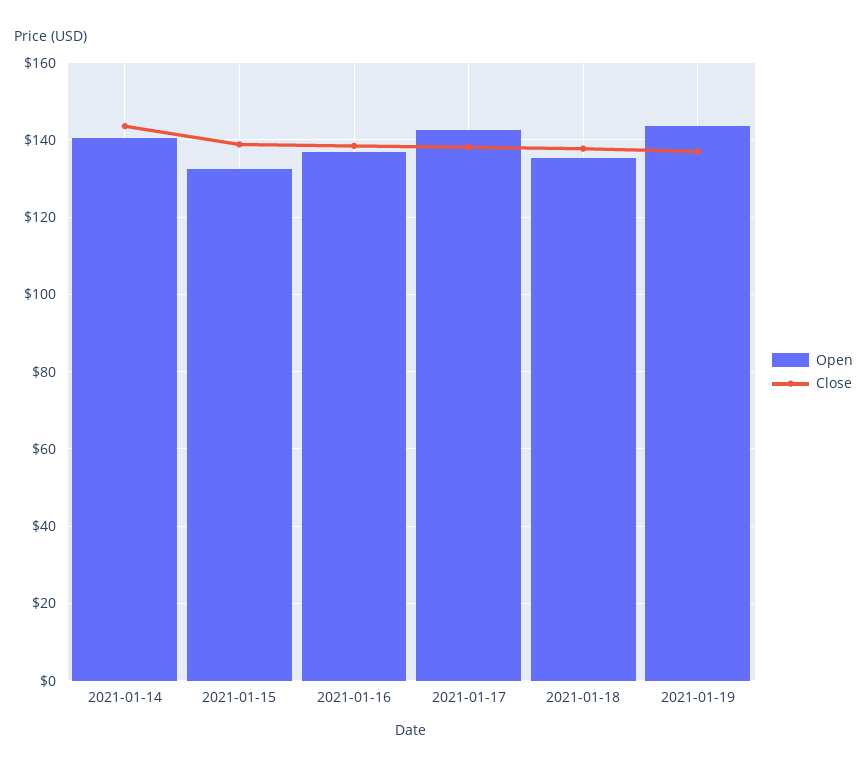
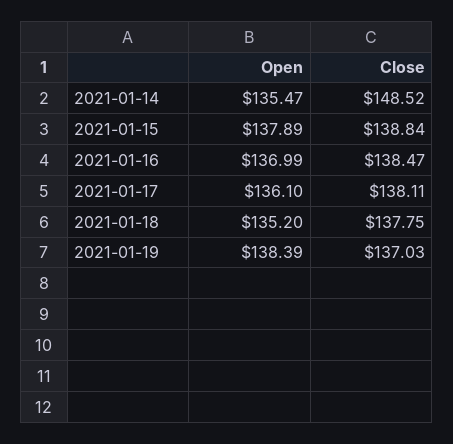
Open, 2021-01-14: 140 -> 135.47
Close, 2021-01-14: 144 -> 148.52
Open, 2021-01-15: 132 -> 137.89
Open, 2021-01-17: 142 -> 136.1
Open, 2021-01-19: 144 -> 138.39

